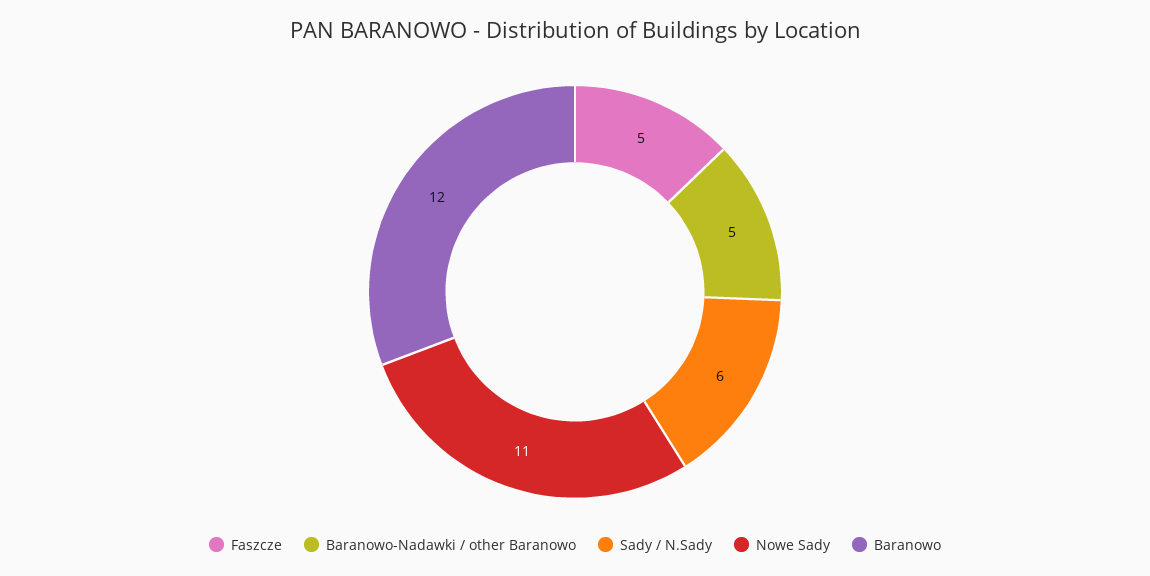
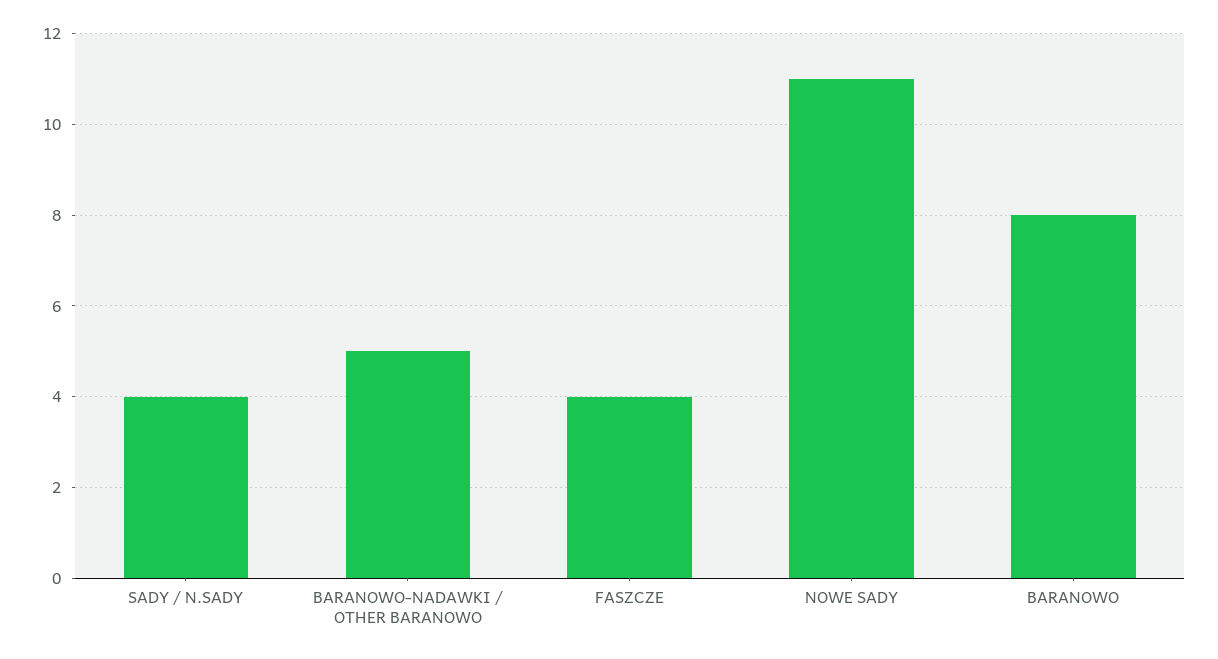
Faszcze: 5 -> 4
Sady / N.Sady: 6 -> 4
Baranowo: 12 -> 8

